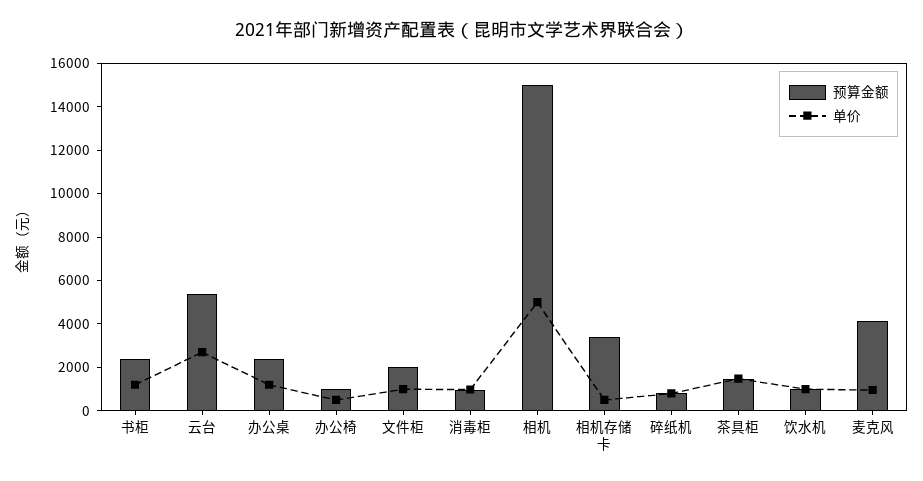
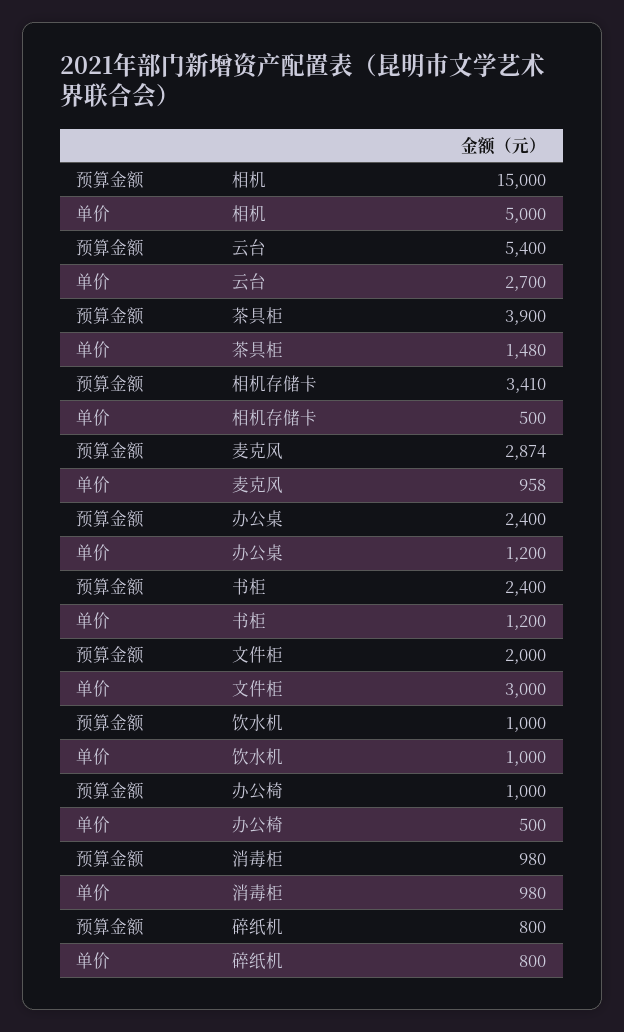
单价, 文件柜: 1000 -> 3000
预算金额, 茶具柜: 1500 -> 3900
预算金额, 麦克风: 4000 -> 2874

